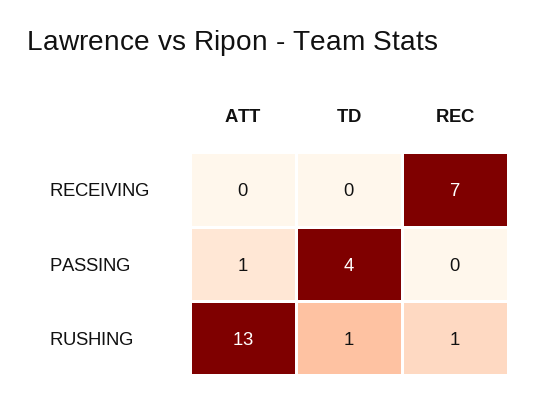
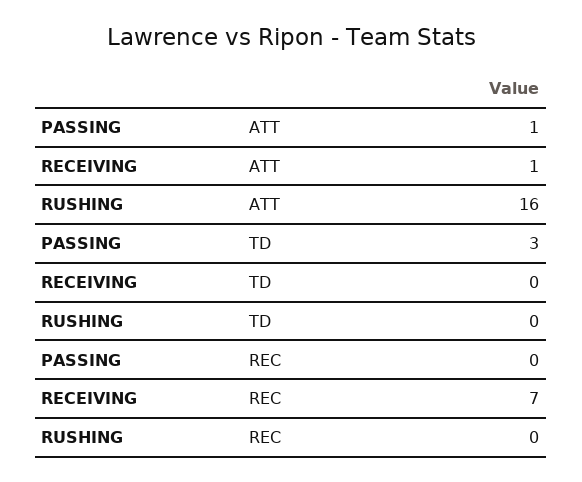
ATT, RECEIVING: 0 -> 1
TD, PASSING: 4 -> 3
ATT, RUSHING: 13 -> 16
TD, RUSHING: 1 -> 0
REC, RUSHING: 1 -> 0

